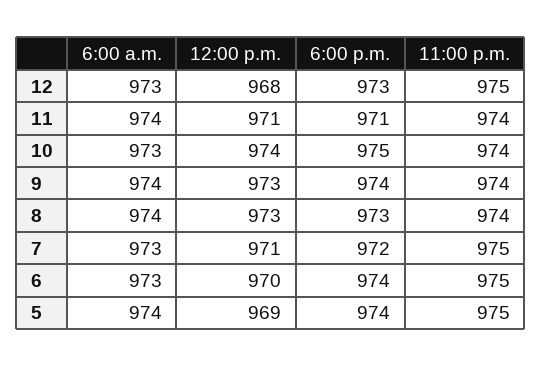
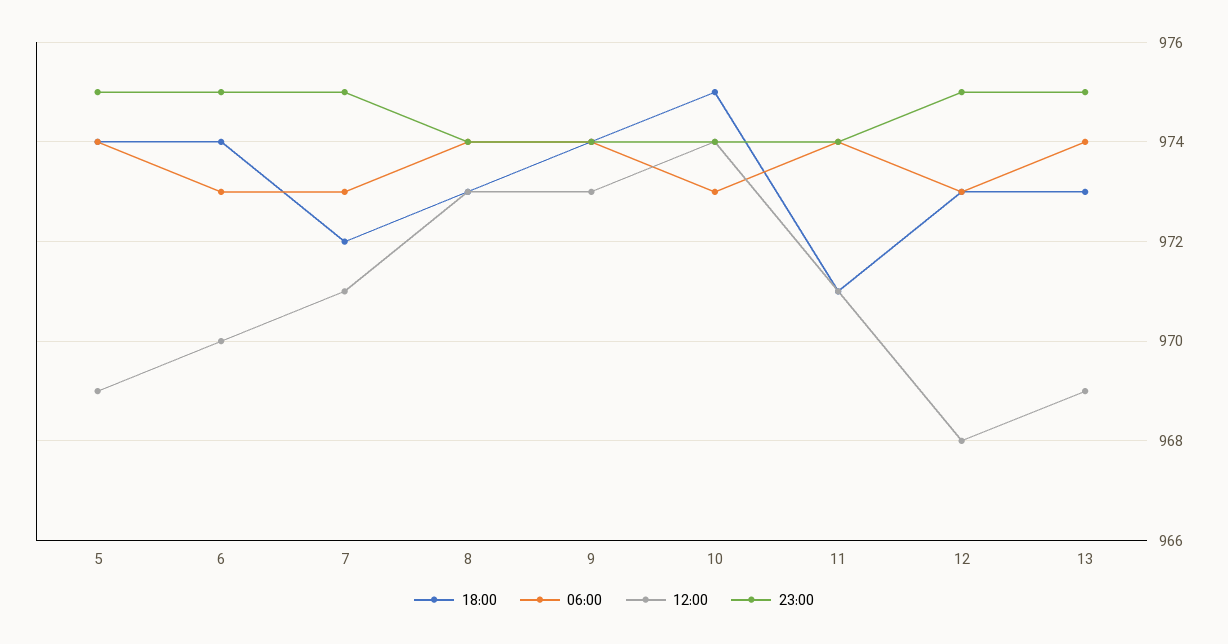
6:00 p.m., 13: none -> 973
6:00 a.m., 13: none -> 974
12:00 p.m., 13: none -> 969
11:00 p.m., 13: none -> 975

